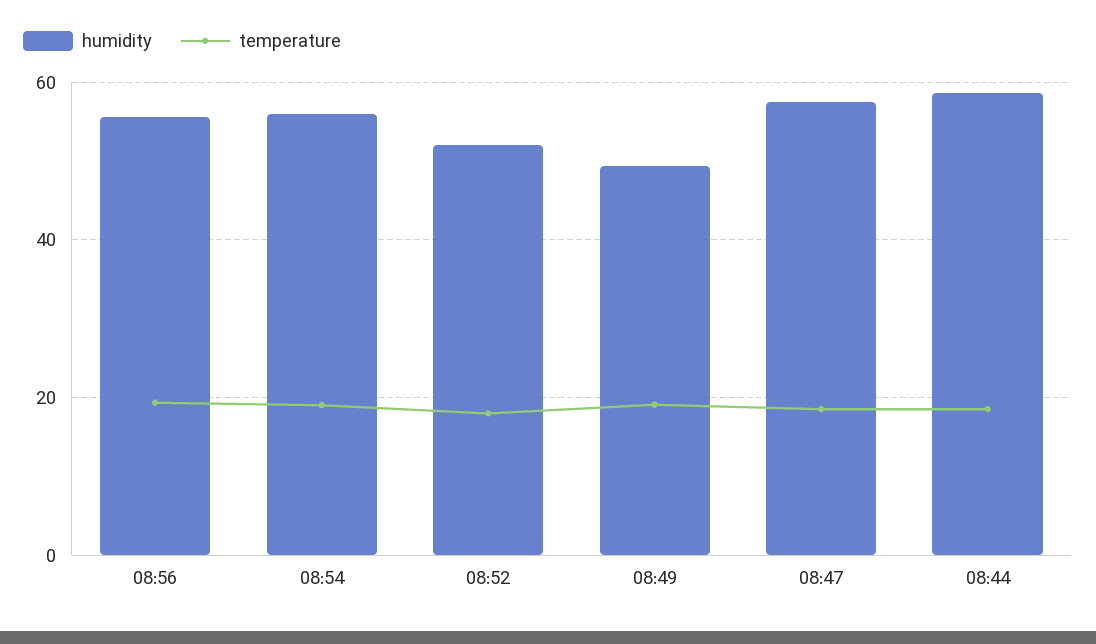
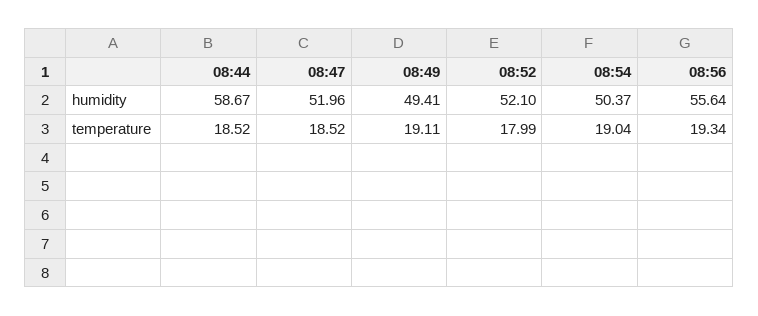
humidity, 08:54: 56 -> 50.37
humidity, 08:47: 58 -> 51.96

